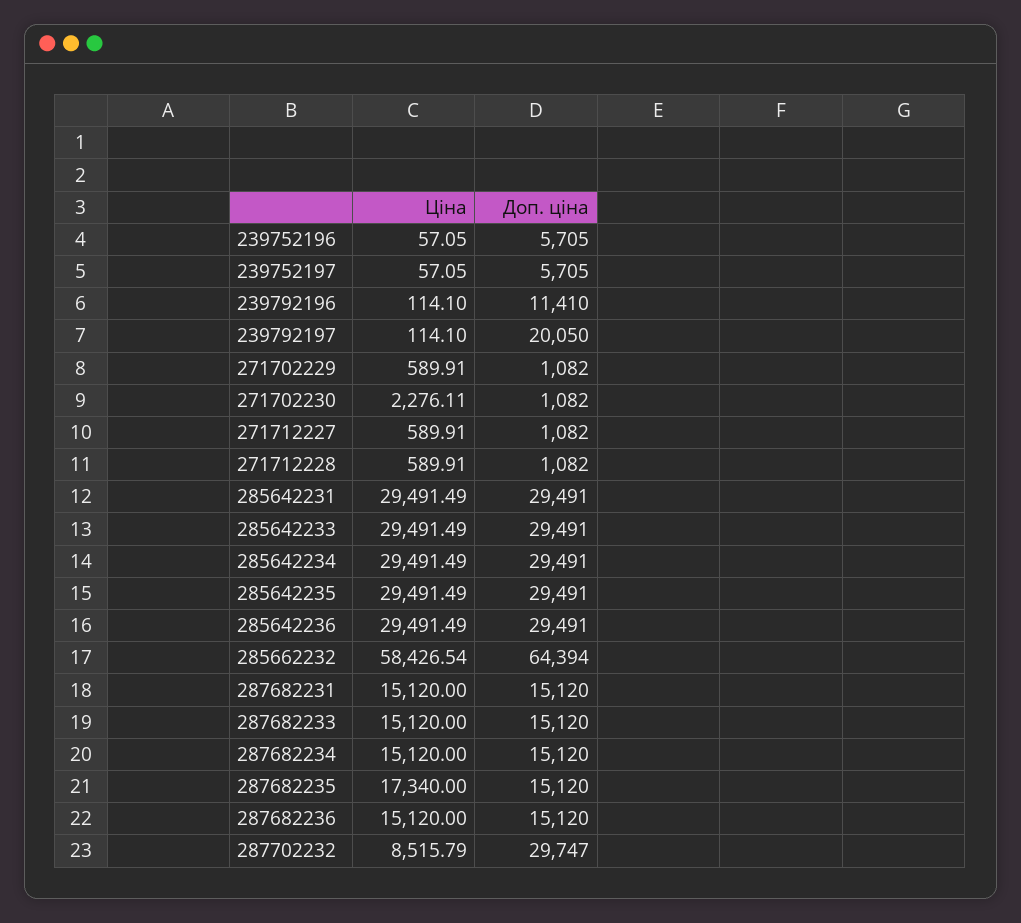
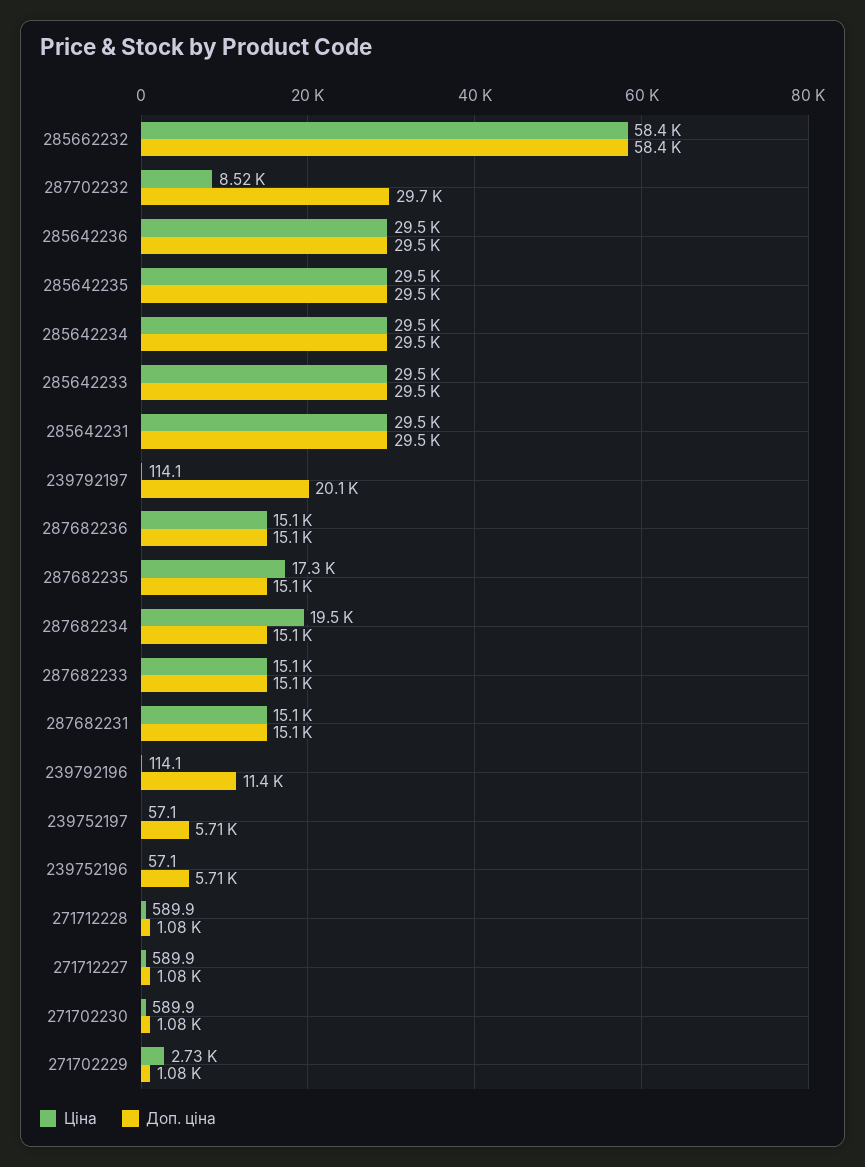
Ціна, 271702229: 589.91 -> 2730
Ціна, 271702230: 2276.11 -> 589.9
Доп. ціна, 285662232: 64394 -> 58400
Ціна, 287682234: 15120 -> 19500

